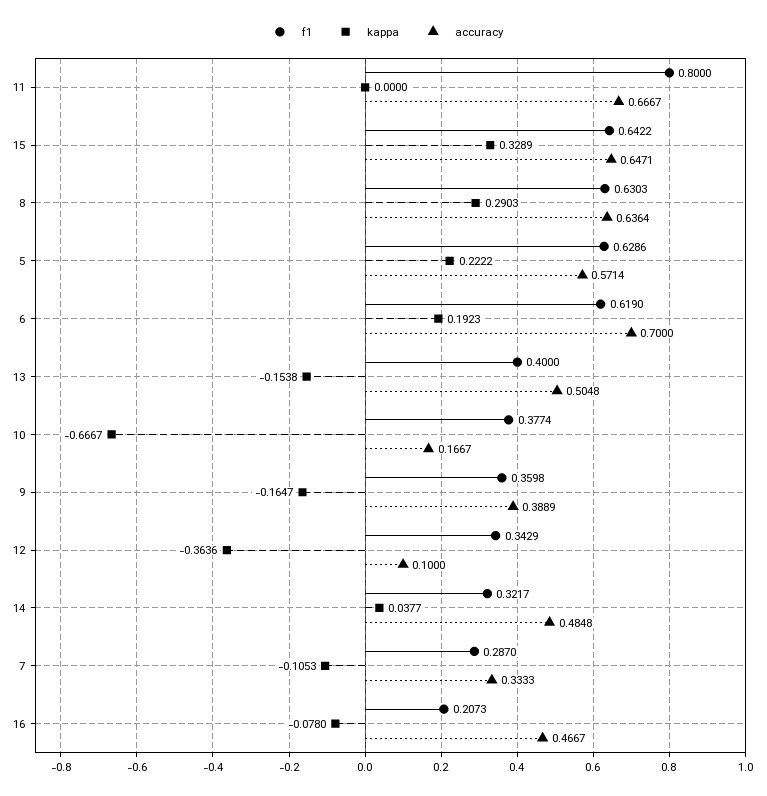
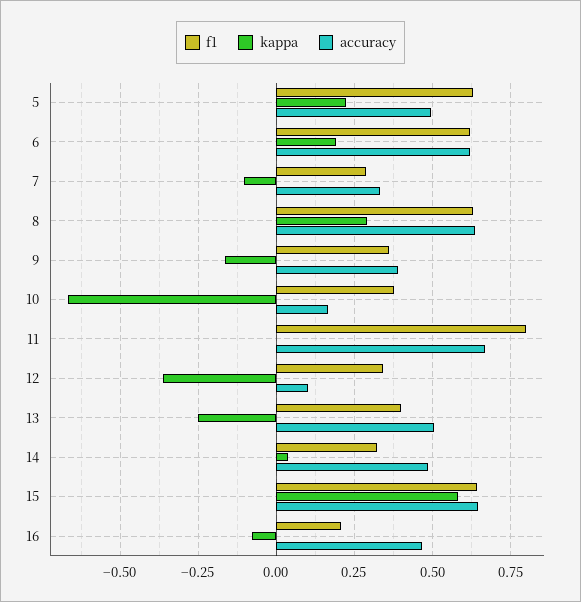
kappa, 15: 0.3289 -> 0.575
accuracy, 5: 0.5714 -> 0.5
accuracy, 6: 0.7 -> 0.625
kappa, 13: -0.1538 -> -0.25

